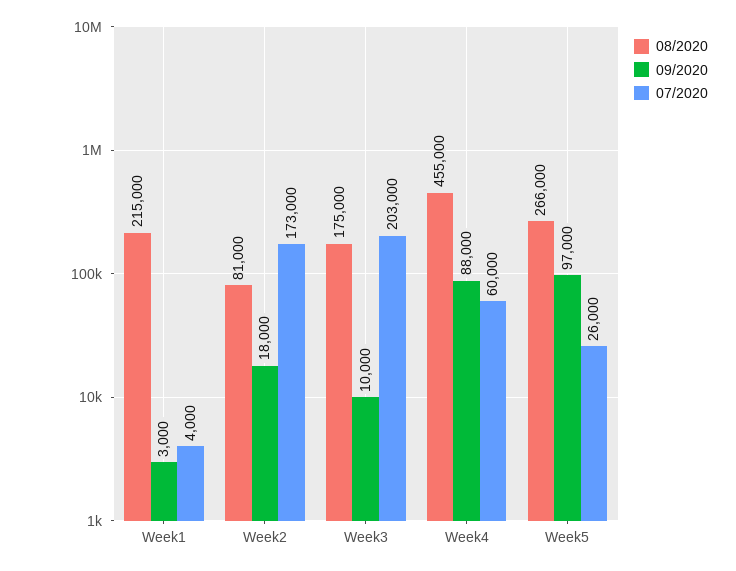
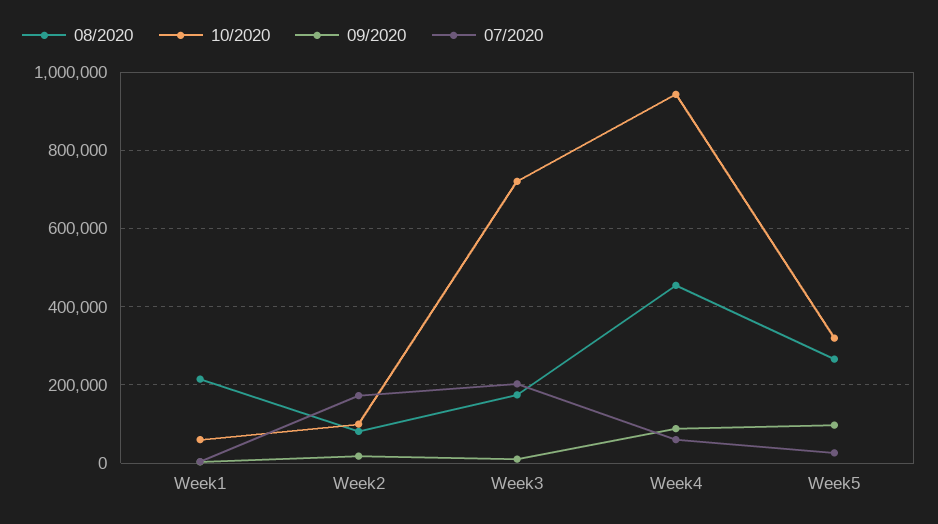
10/2020, Week1: none -> 60000
10/2020, Week2: none -> 100000
10/2020, Week3: none -> 720000
10/2020, Week4: none -> 940000
10/2020, Week5: none -> 320000

